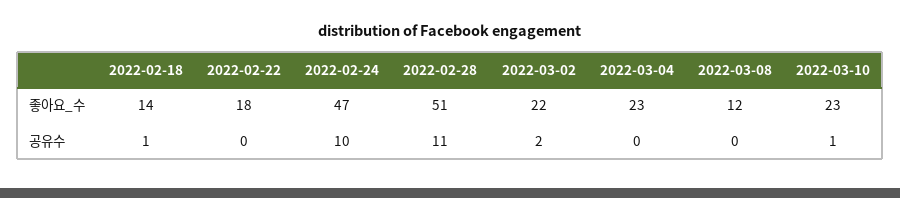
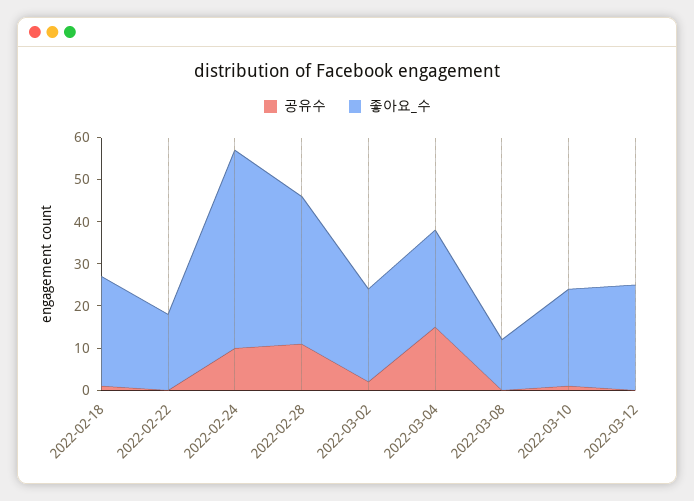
좋아요_수, 2022-02-18: 14 -> 25
좋아요_수, 2022-02-28: 51 -> 35
공유수, 2022-03-04: 0 -> 15
공유수, 2022-03-12: none -> 0
좋아요_수, 2022-03-12: none -> 25

